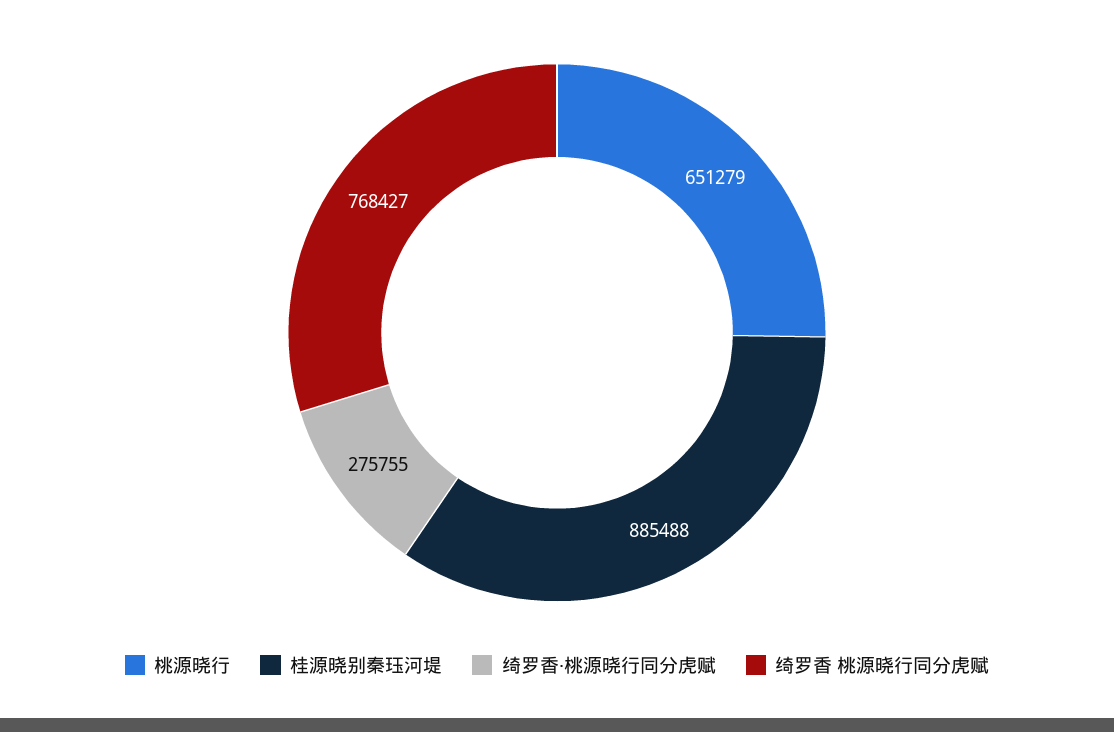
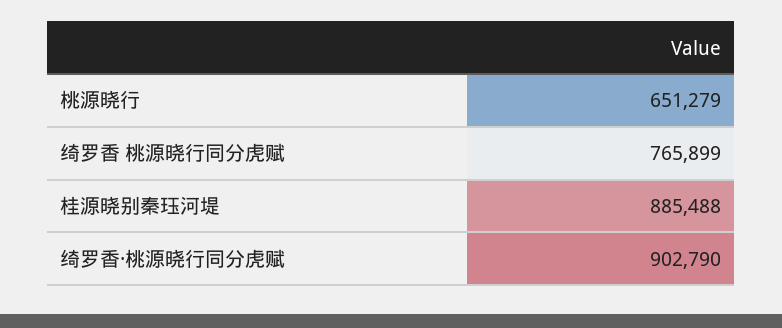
绮罗香·桃源晓行同分虎赋: 275755 -> 902790
绮罗香 桃源晓行同分虎赋: 768427 -> 765899

